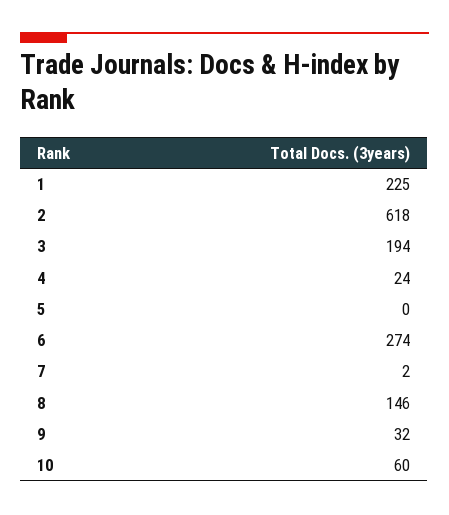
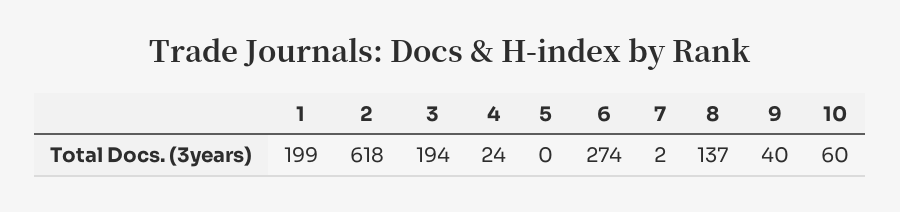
1: 225 -> 199
8: 146 -> 137
9: 32 -> 40

